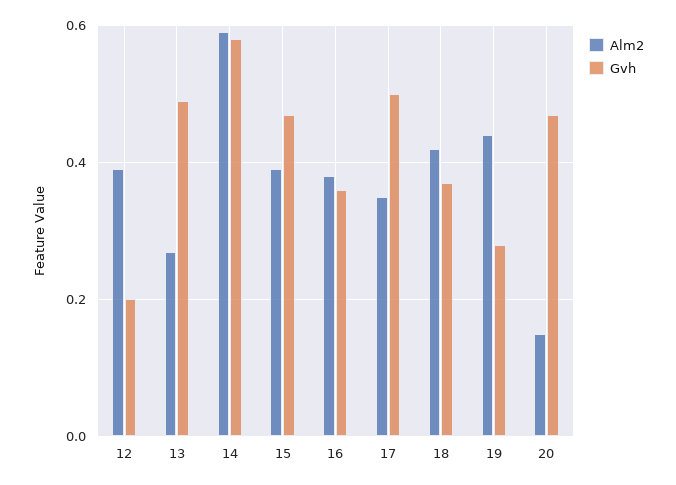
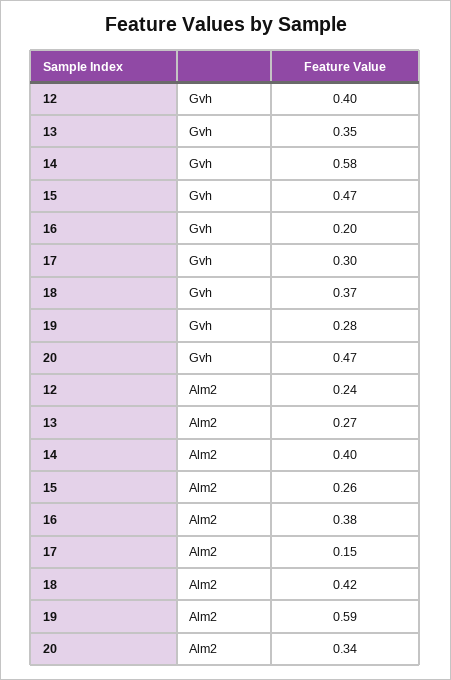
Alm2, 12: 0.4 -> 0.24
Gvh, 12: 0.2 -> 0.4
Gvh, 13: 0.5 -> 0.35
Alm2, 14: 0.6 -> 0.4
Alm2, 15: 0.4 -> 0.26
Gvh, 16: 0.35 -> 0.2
Alm2, 17: 0.35 -> 0.15
Gvh, 17: 0.5 -> 0.3
Alm2, 19: 0.45 -> 0.59
Alm2, 20: 0.15 -> 0.34

